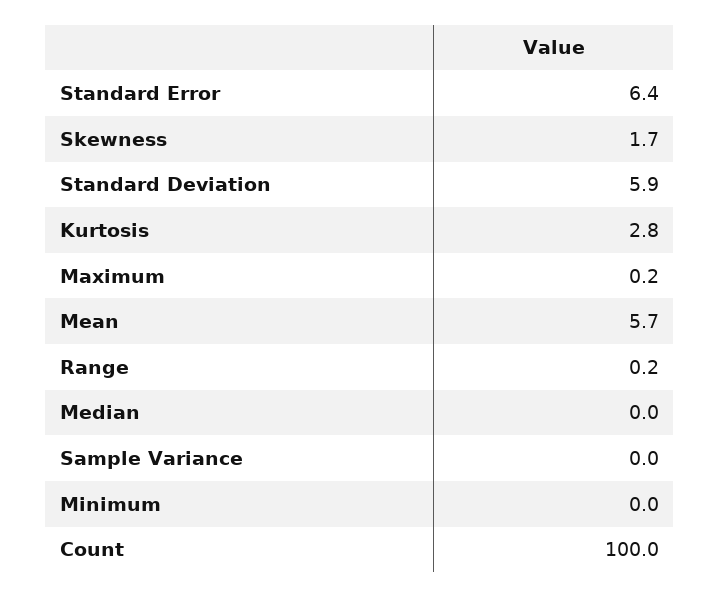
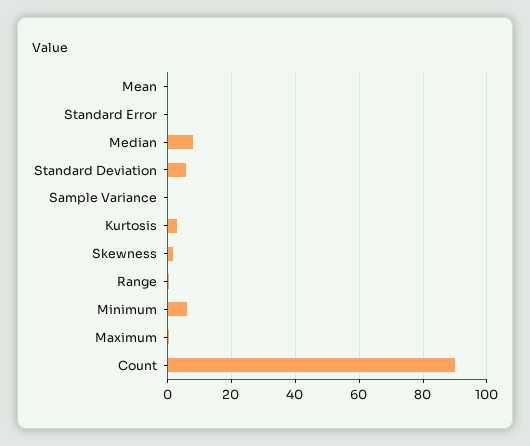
Standard Error: 6.4 -> 0
Mean: 5.7 -> 0
Median: 0 -> 8
Minimum: 0 -> 6
Count: 100 -> 90

